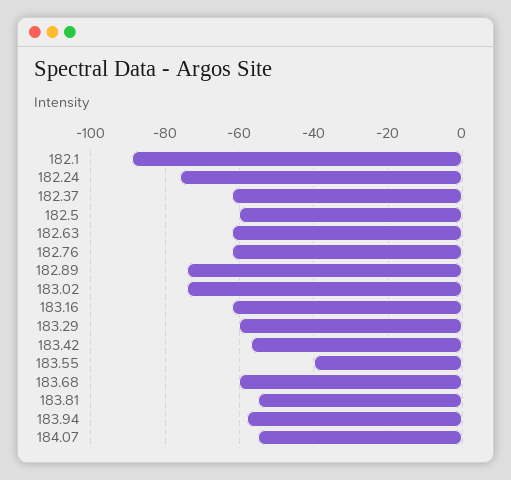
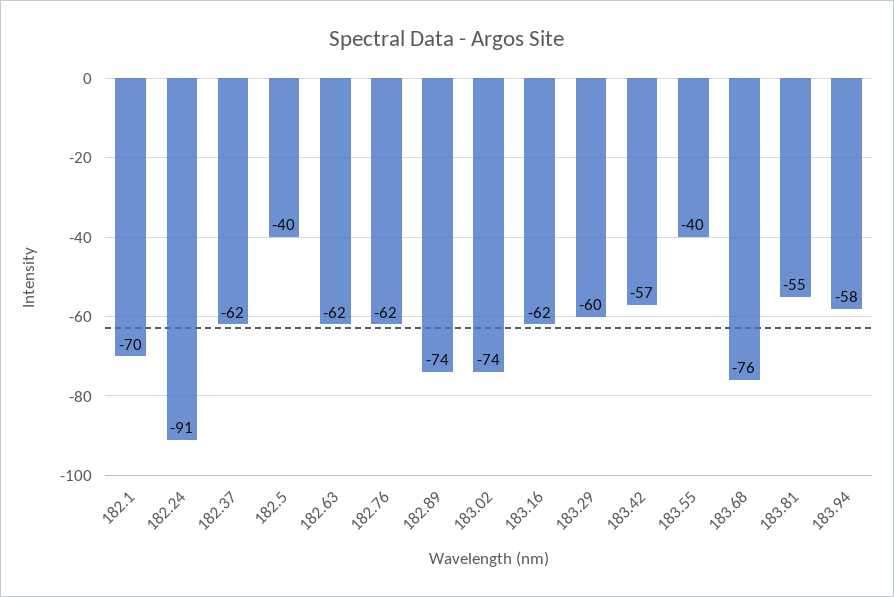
182.1: -90 -> -70
182.24: -75 -> -91
182.5: -60 -> -40
183.68: -60 -> -76
184.07: -55 -> none

